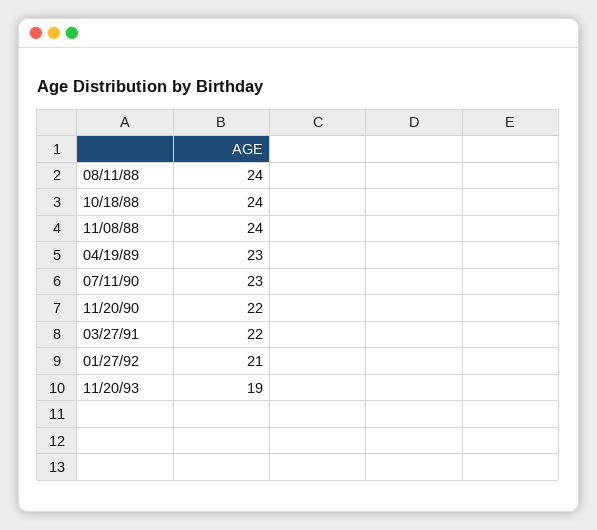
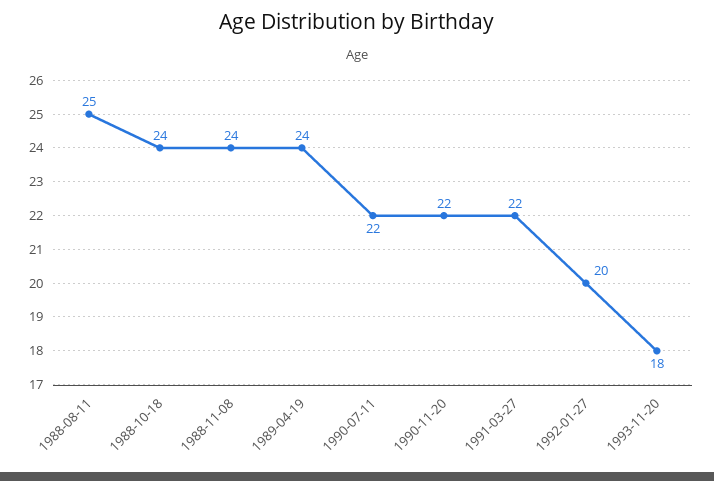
08/11/88: 24 -> 25
04/19/89: 23 -> 24
07/11/90: 23 -> 22
01/27/92: 21 -> 20
11/20/93: 19 -> 18

